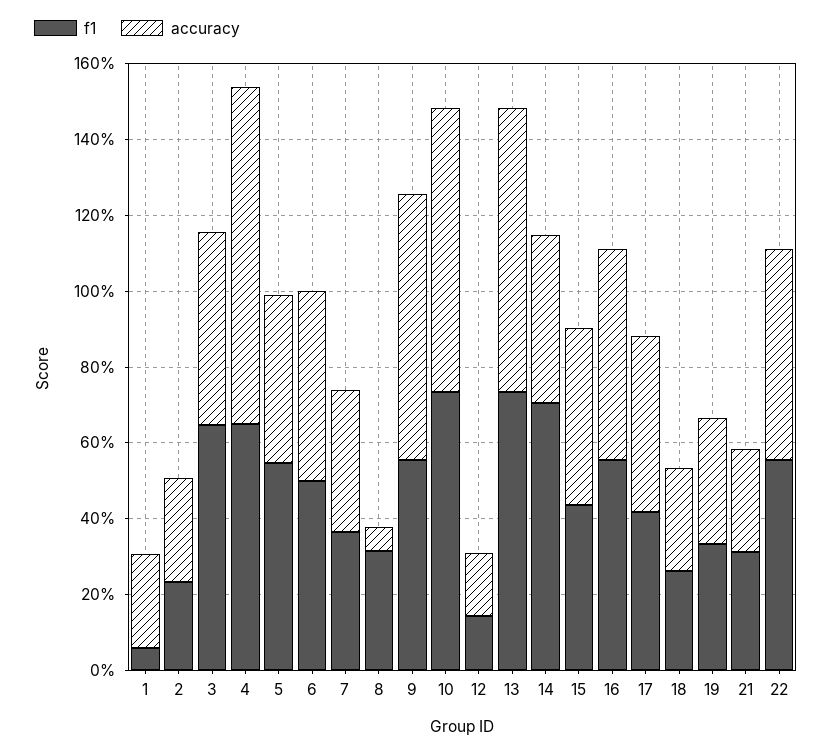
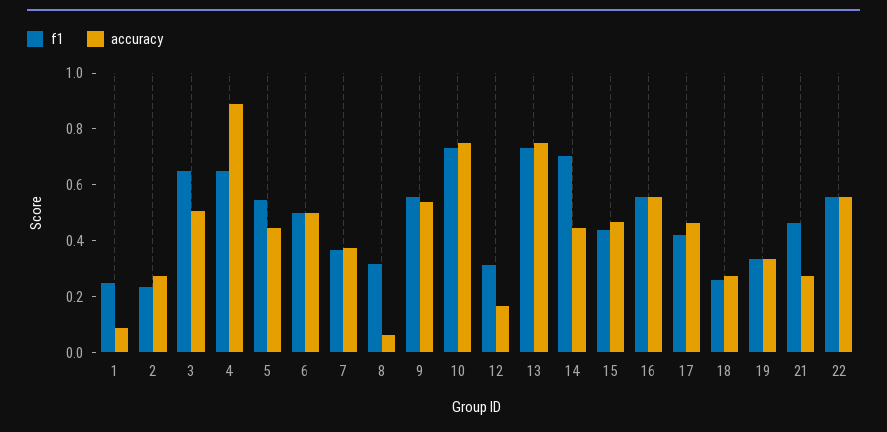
f1, 1: 0.05 -> 0.25
accuracy, 1: 0.25 -> 0.1
accuracy, 9: 0.7 -> 0.55
f1, 12: 0.15 -> 0.3
f1, 21: 0.3 -> 0.45

